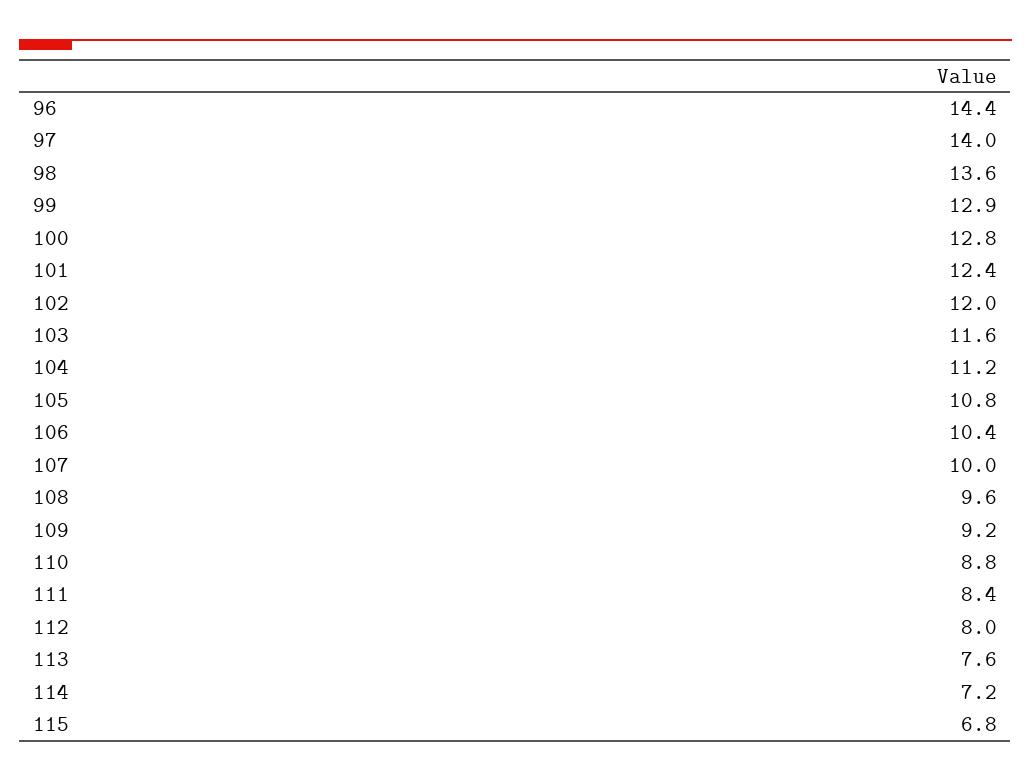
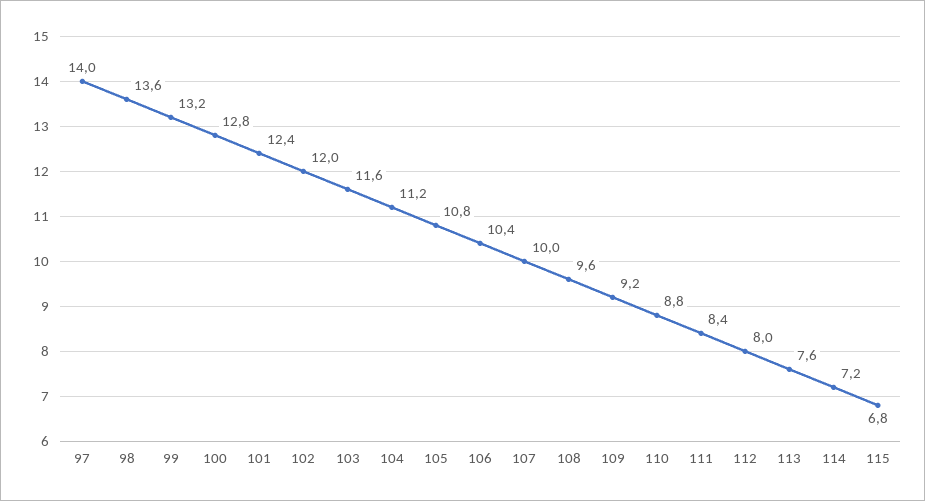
96: 14.4 -> none
99: 12.9 -> 13.2

